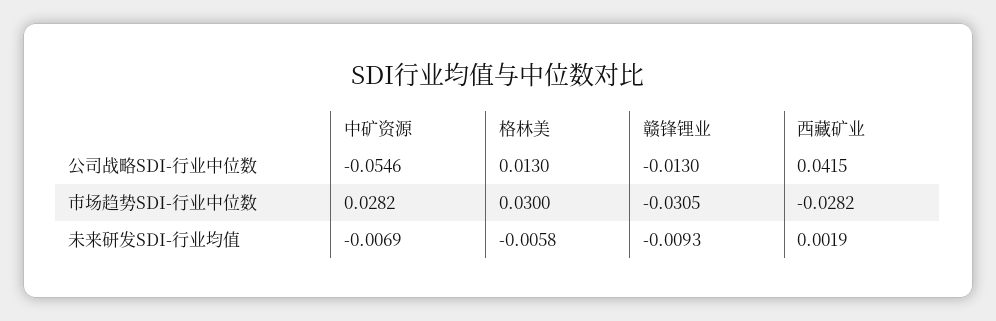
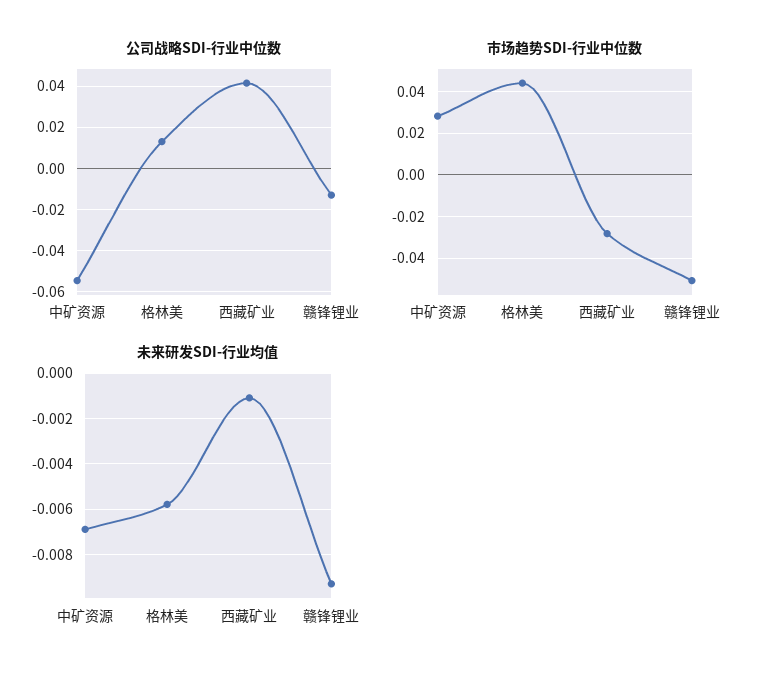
市场趋势SDI-行业中位数, 格林美: 0.03 -> 0.045
市场趋势SDI-行业中位数, 赣锋锂业: -0.0305 -> -0.05
未来研发SDI-行业均值, 西藏矿业: 0.0019 -> -0.001

